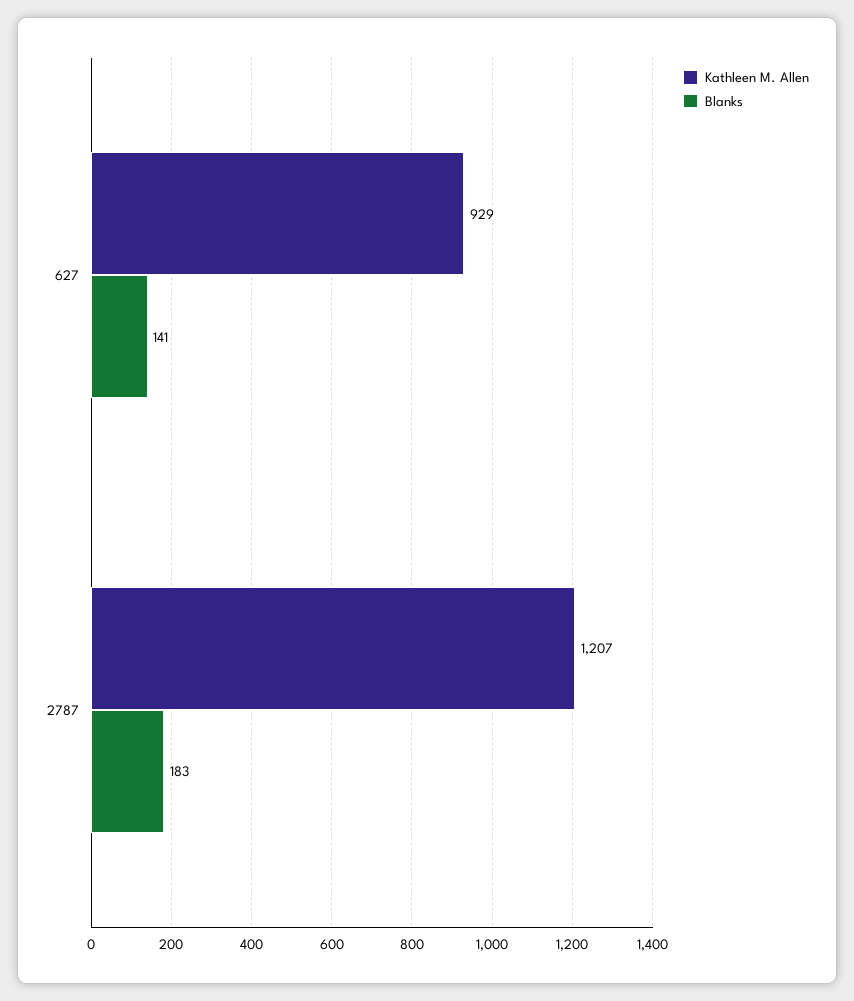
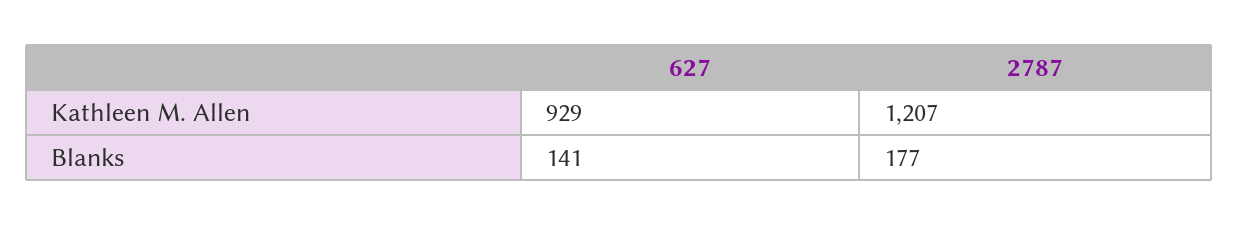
Blanks, 2787: 183 -> 177

